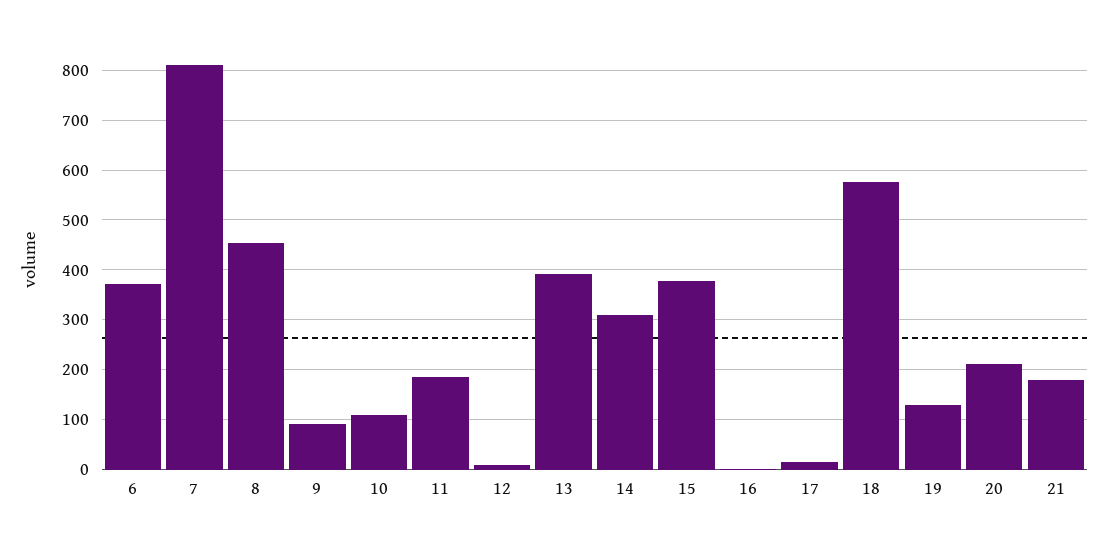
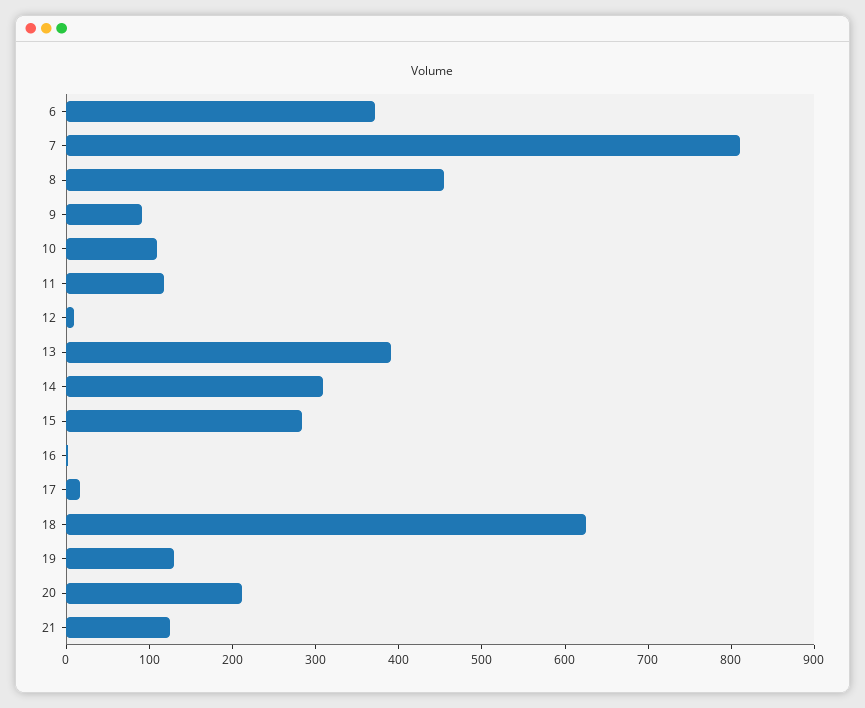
11: 180 -> 120
15: 380 -> 280
18: 580 -> 620
21: 180 -> 120

